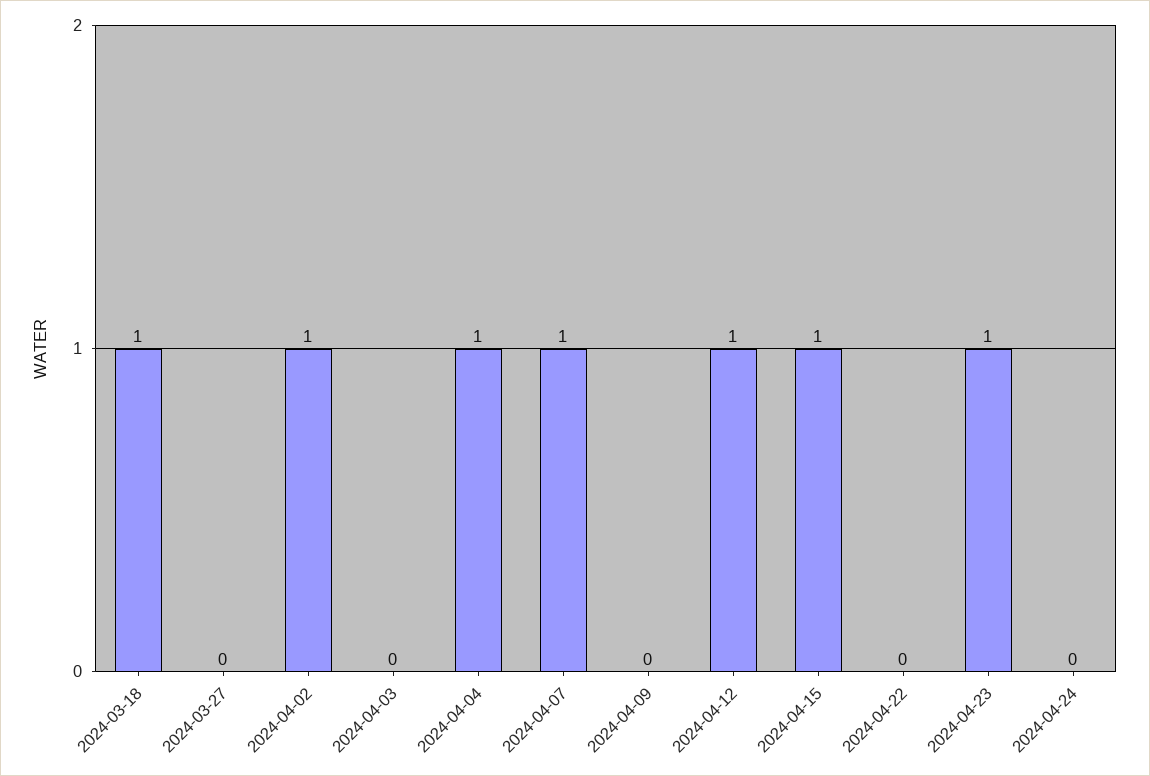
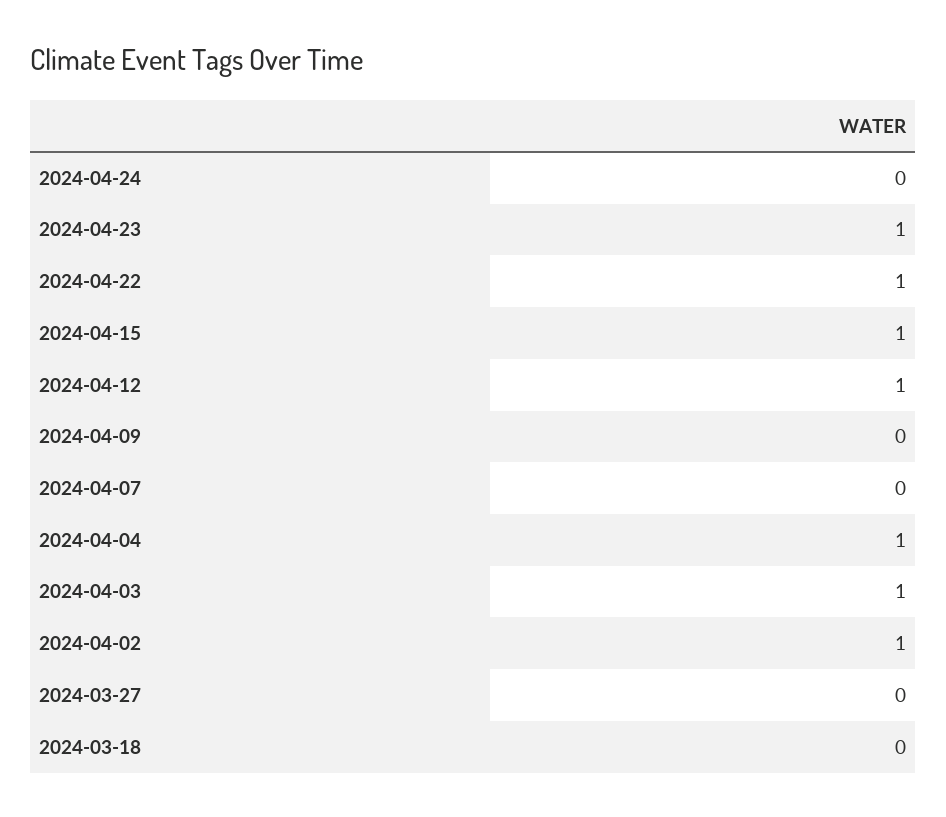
2024-03-18: 1 -> 0
2024-04-03: 0 -> 1
2024-04-07: 1 -> 0
2024-04-22: 0 -> 1

